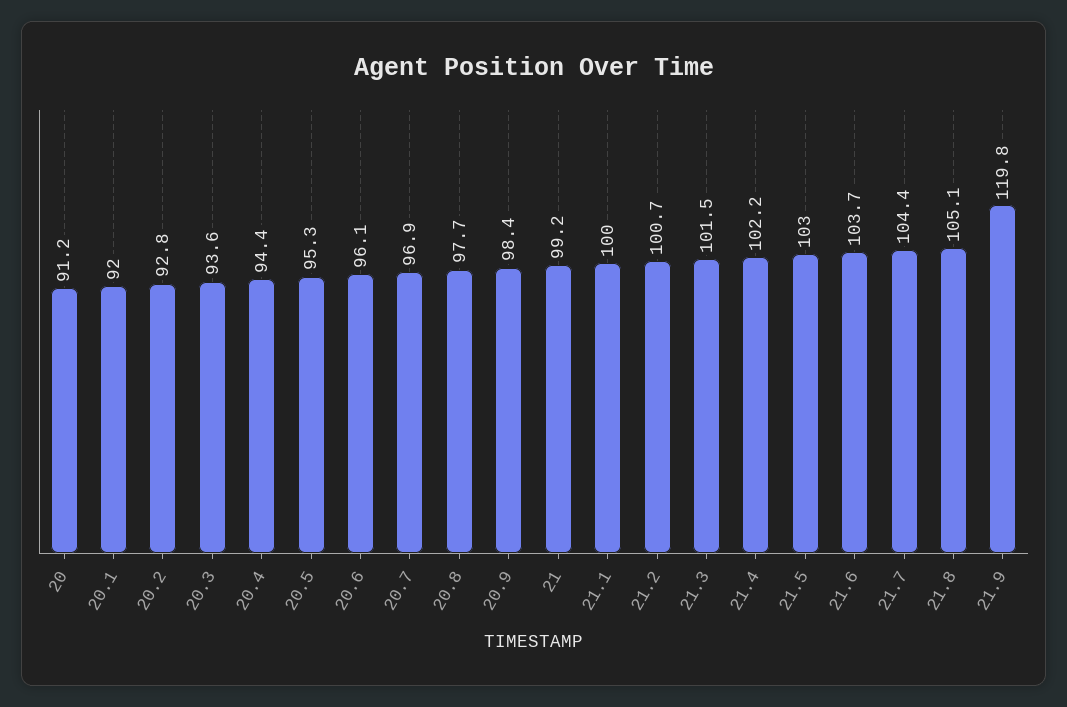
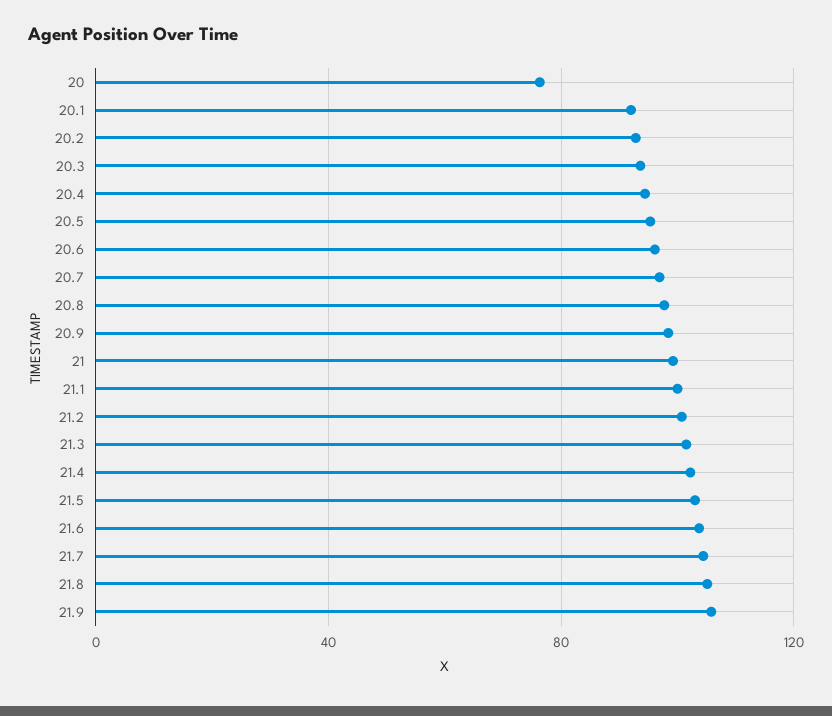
20: 91.2 -> 75
21.9: 119.8 -> 105

